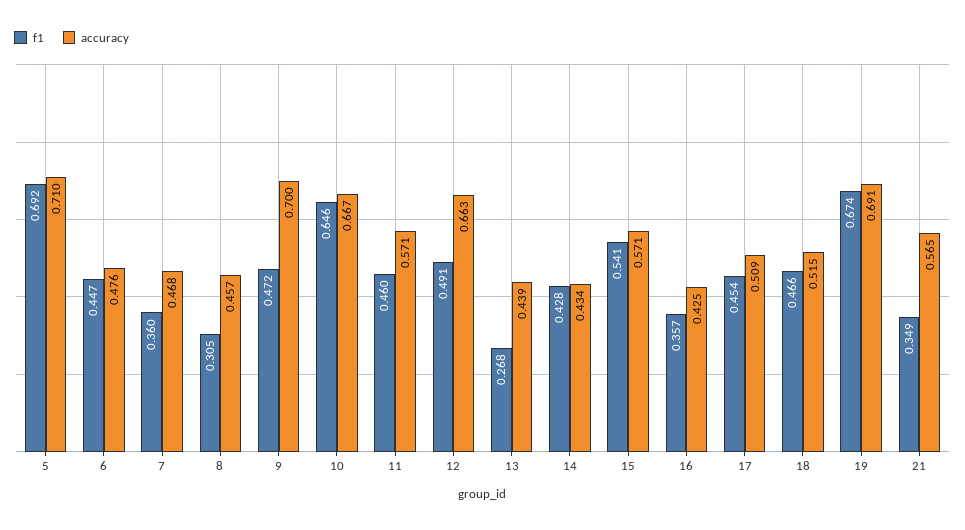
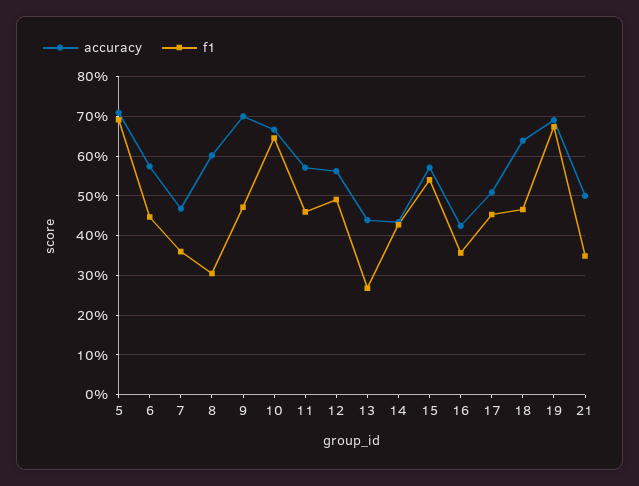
accuracy, 6: 0.476 -> 0.58
accuracy, 8: 0.457 -> 0.6
accuracy, 12: 0.663 -> 0.56
accuracy, 18: 0.515 -> 0.64
accuracy, 21: 0.565 -> 0.5

